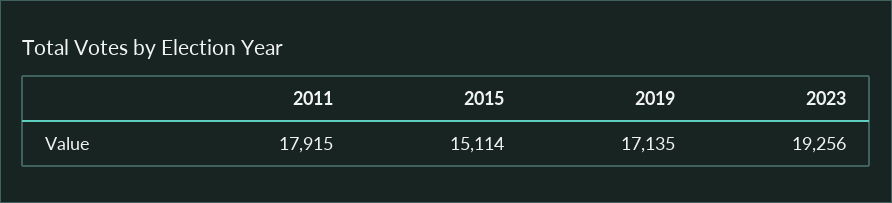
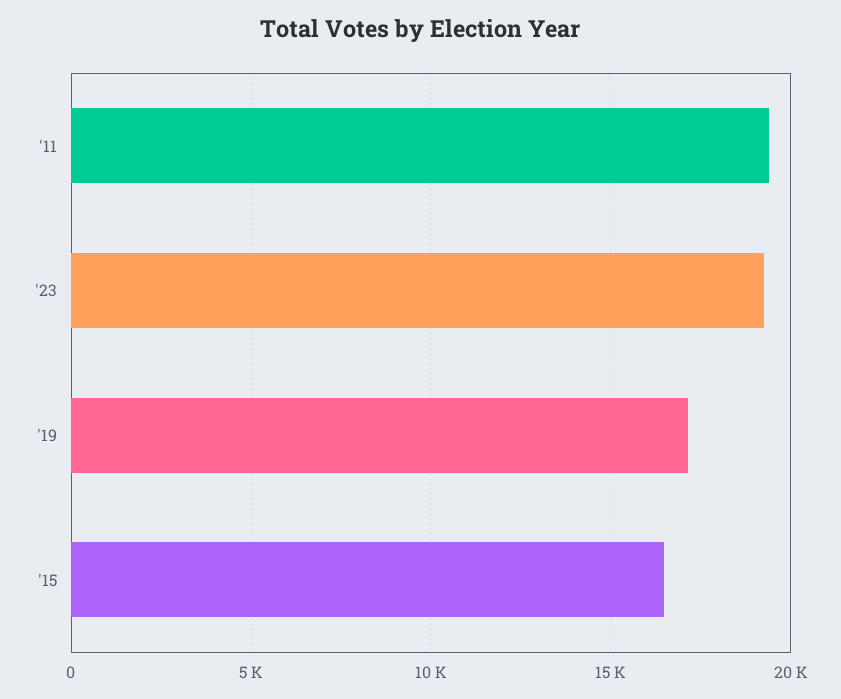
2011: 17915 -> 19500
2015: 15114 -> 16500

